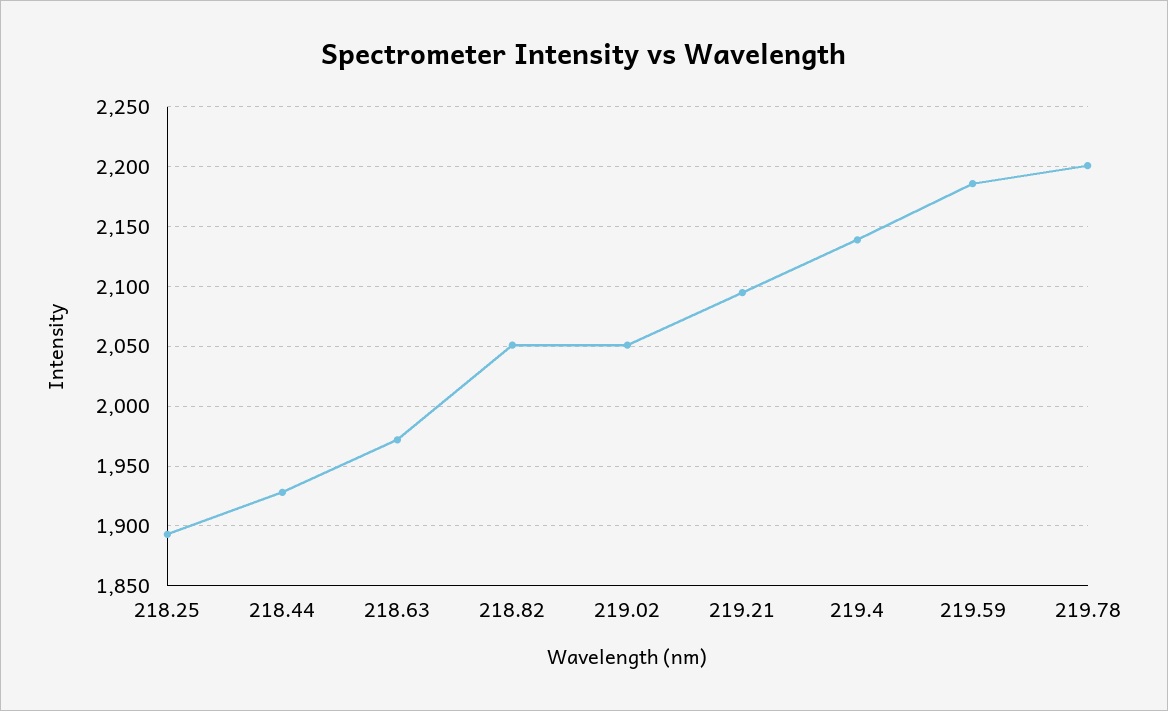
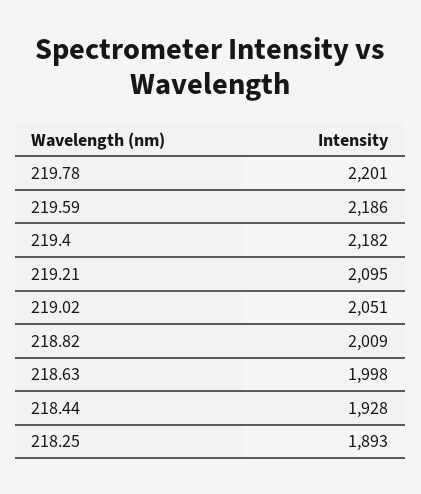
218.63: 1970 -> 1998
218.82: 2050 -> 2009
219.4: 2140 -> 2182

